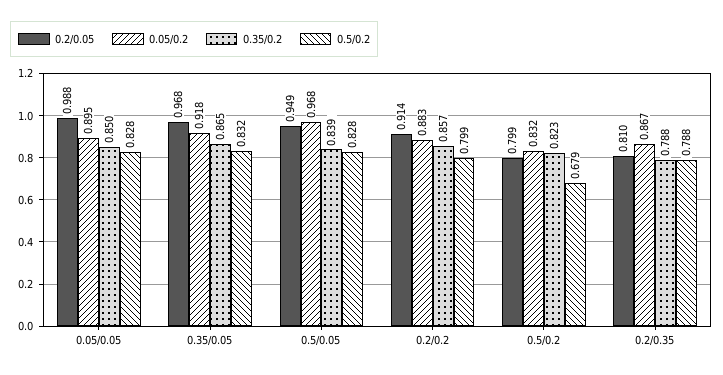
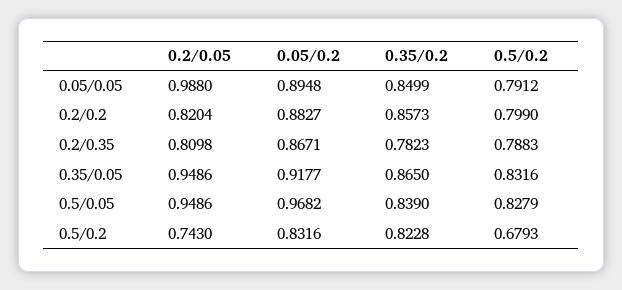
0.5/0.2, 0.05/0.05: 0.828 -> 0.7912
0.2/0.05, 0.35/0.05: 0.968 -> 0.9486
0.2/0.05, 0.2/0.2: 0.914 -> 0.8204
0.2/0.05, 0.5/0.2: 0.799 -> 0.743
0.35/0.2, 0.2/0.35: 0.788 -> 0.7823

